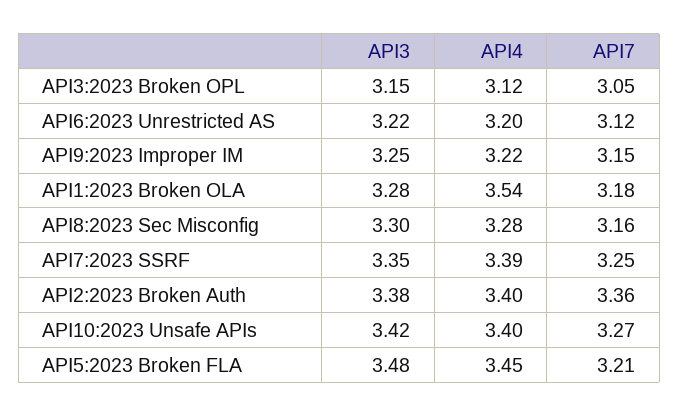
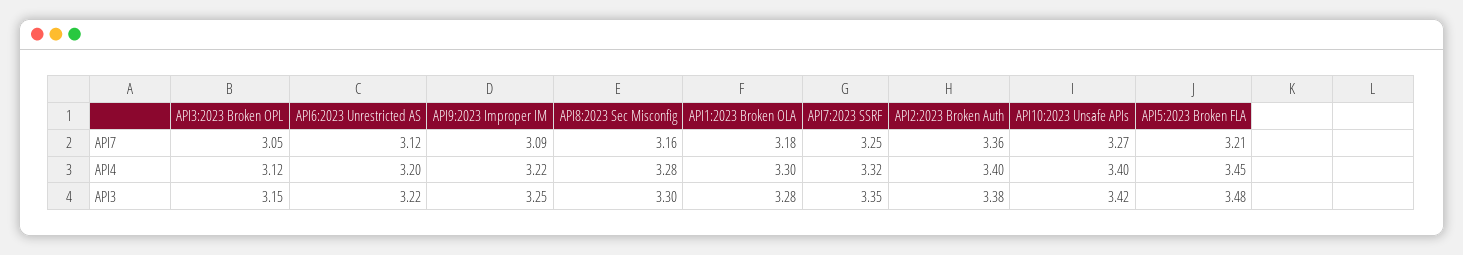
API7, API9:2023 Improper IM: 3.15 -> 3.09
API4, API1:2023 Broken OLA: 3.54 -> 3.3
API4, API7:2023 SSRF: 3.39 -> 3.32

